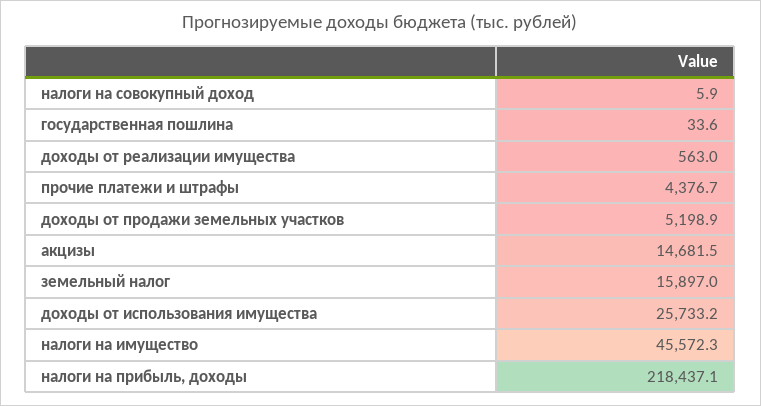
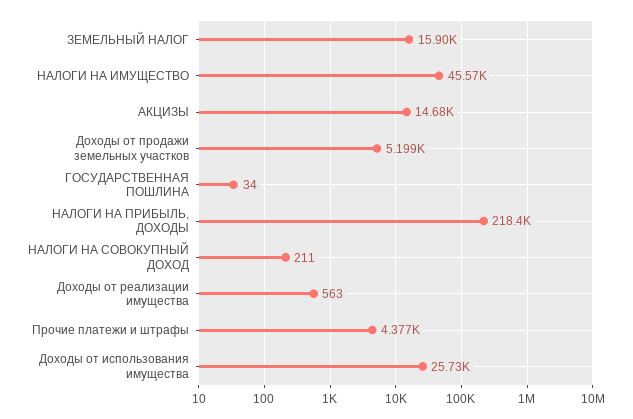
налоги на совокупный доход: 5.9 -> 211

